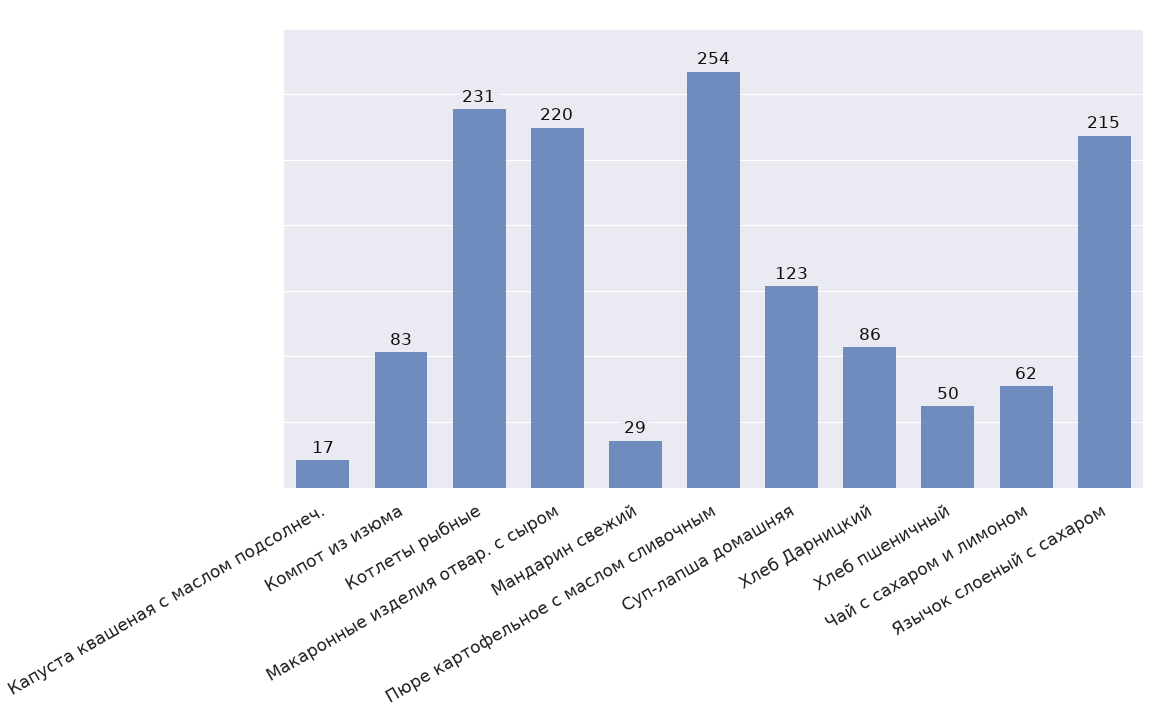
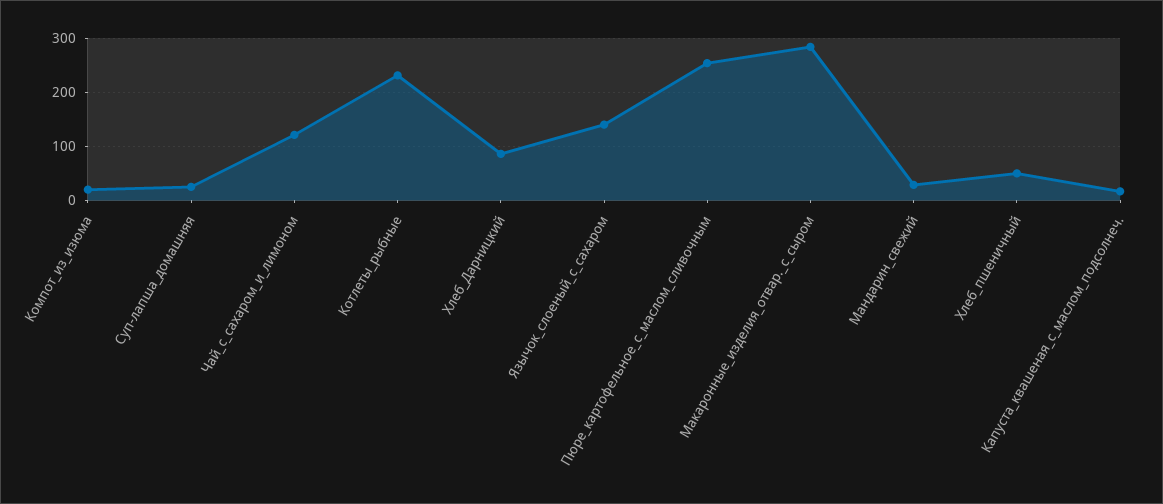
Компот из изюма: 83 -> 20
Макаронные изделия отвар. с сыром: 220 -> 280
Суп-лапша домашняя: 123 -> 20
Чай с сахаром и лимоном: 62 -> 120
Язычок слоеный с сахаром: 215 -> 140

